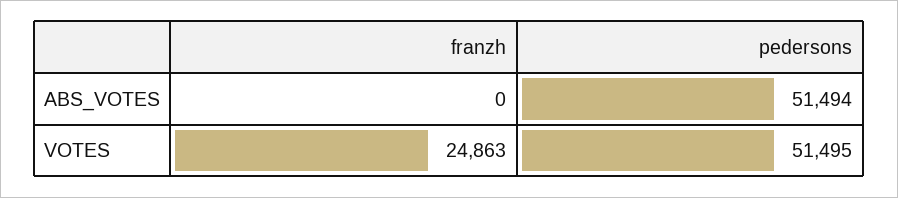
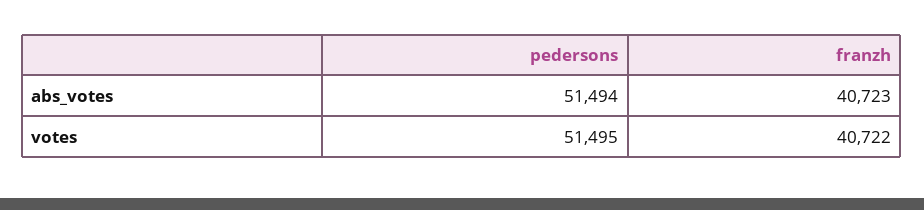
franzh, ABS_VOTES: 0 -> 40723
franzh, VOTES: 24863 -> 40722

